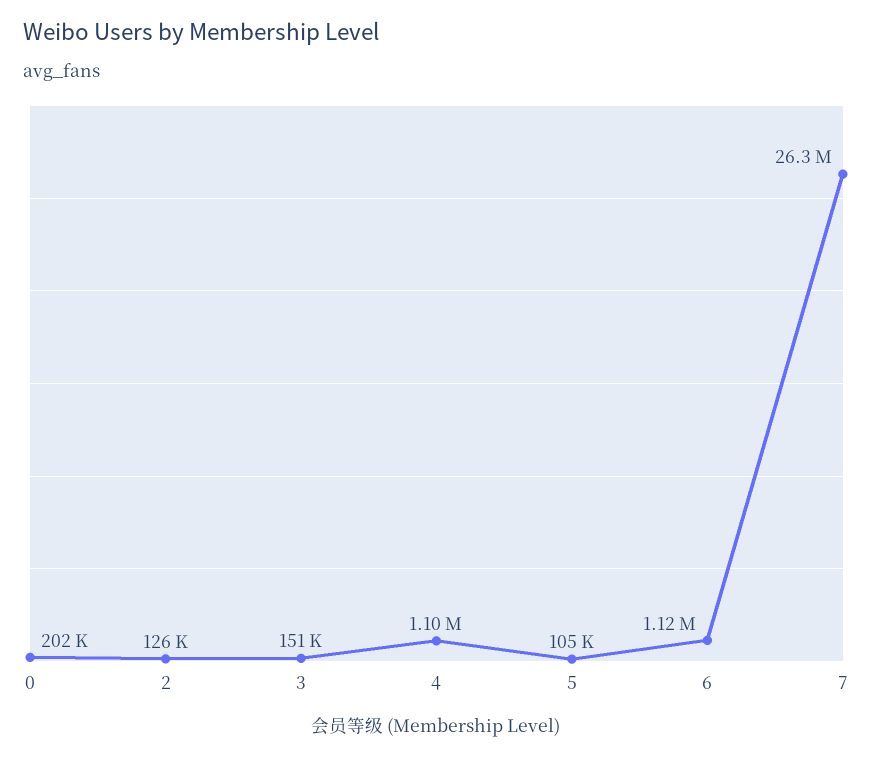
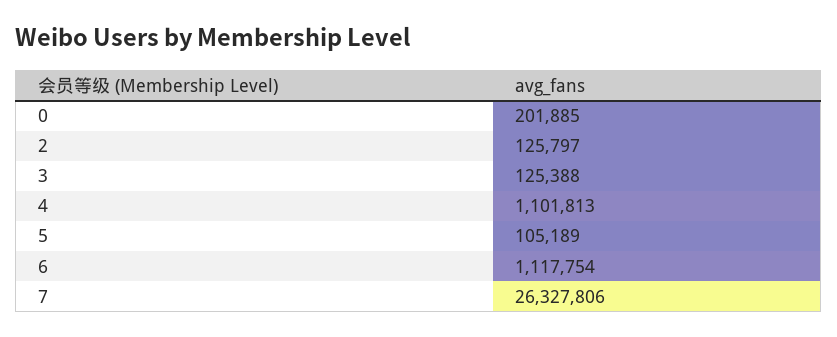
3: 151000 -> 125388

